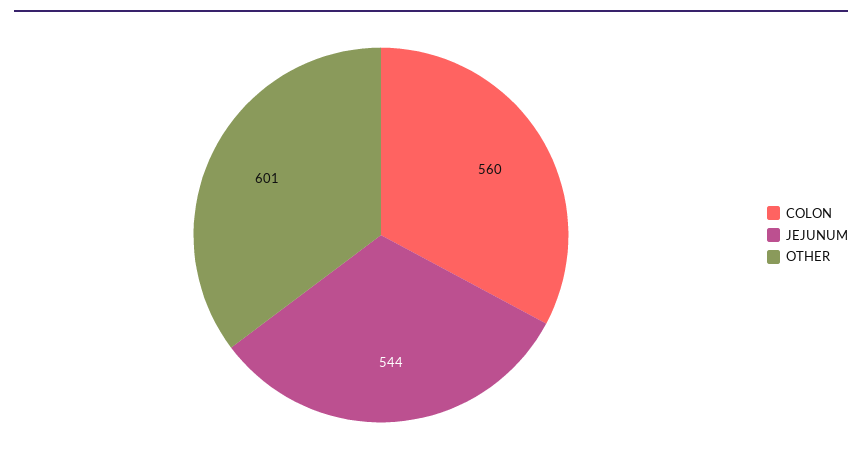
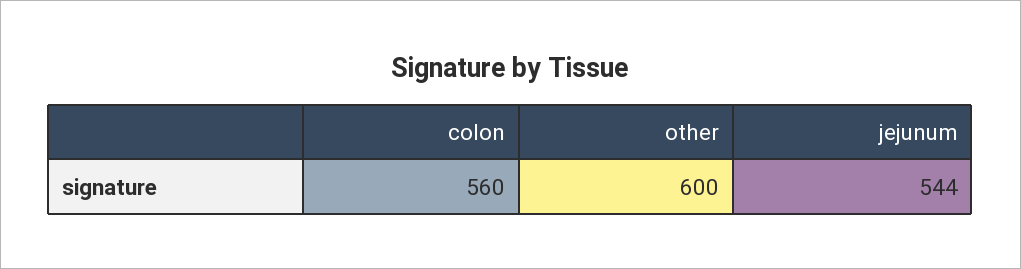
OTHER: 601 -> 600

